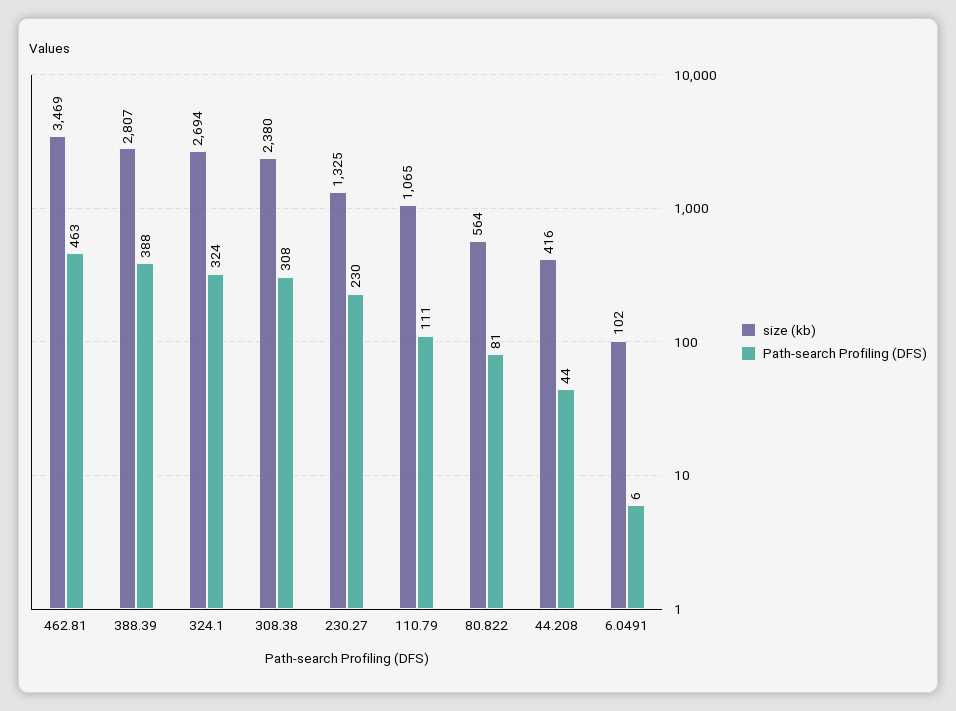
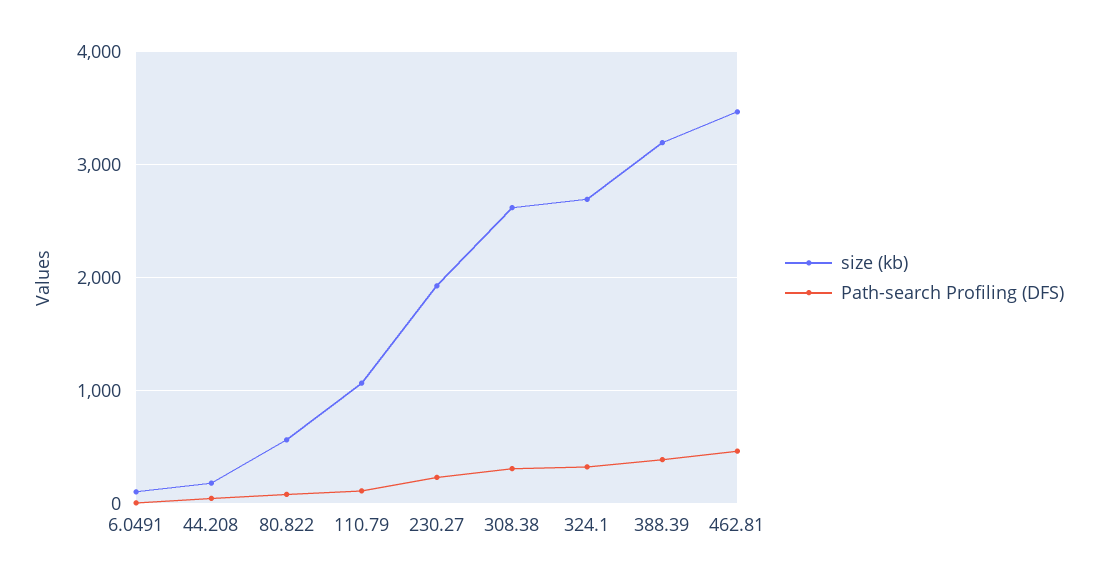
size (kb), 388.39: 2807 -> 3200
size (kb), 308.38: 2380 -> 2600
size (kb), 230.27: 1325 -> 1900
size (kb), 44.208: 416 -> 200

